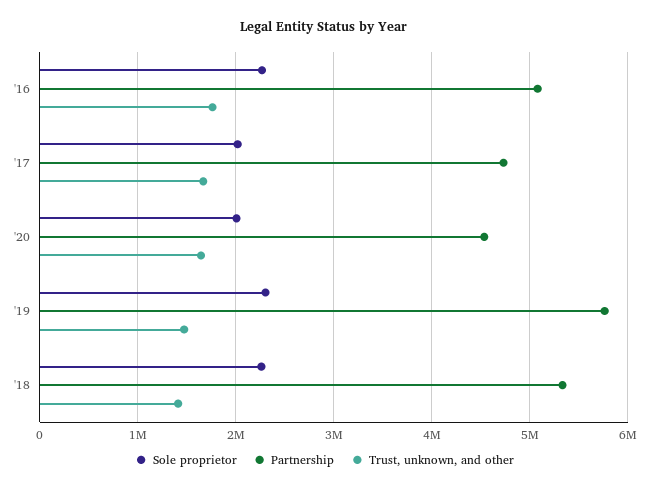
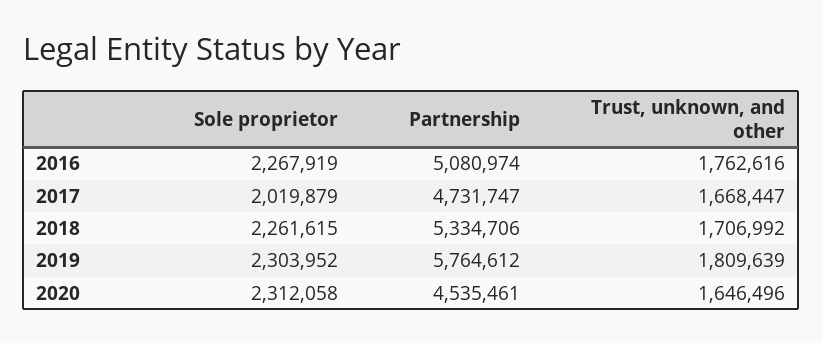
Sole proprietor, '20: 2000000 -> 2312058
Trust, unknown, and other, '19: 1500000 -> 1809639
Trust, unknown, and other, '18: 1400000 -> 1706992

